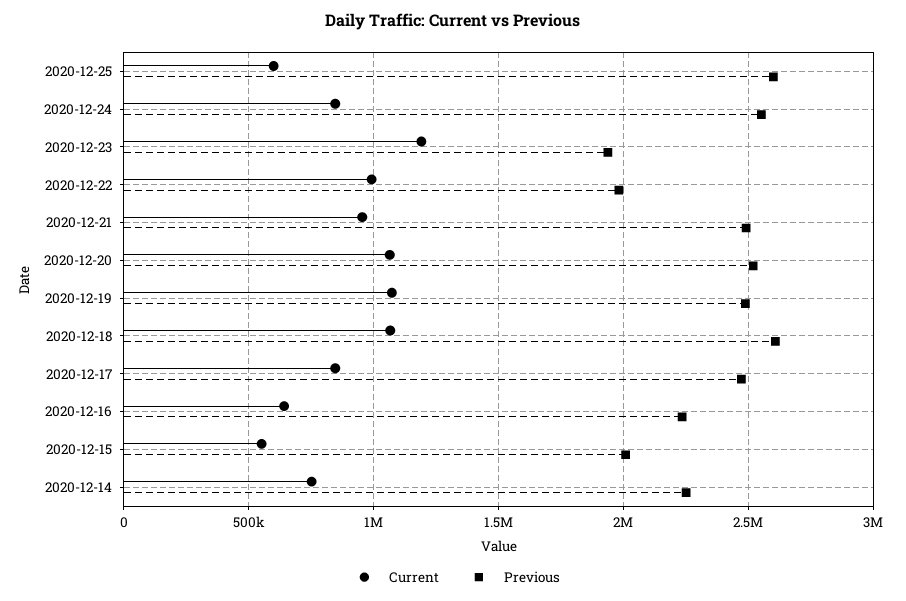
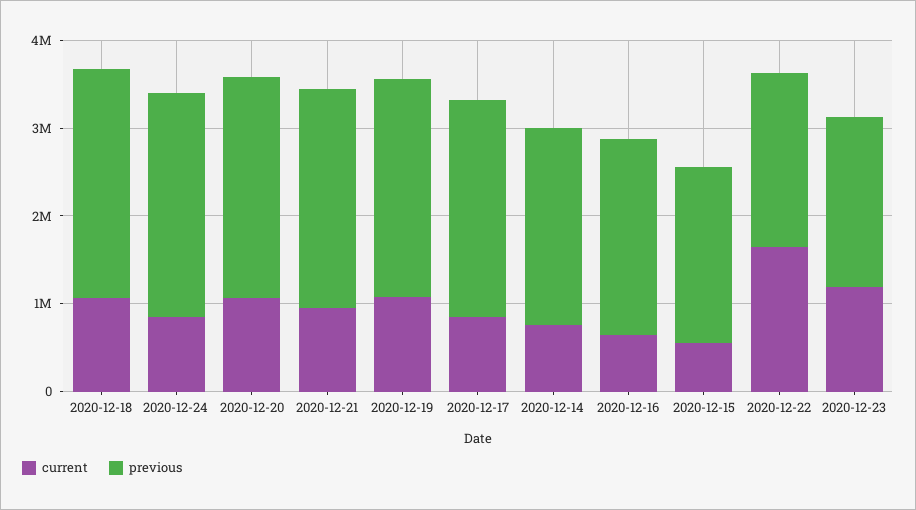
Current, 2020-12-25: 600000 -> none
Previous, 2020-12-25: 2600000 -> none
Current, 2020-12-22: 1000000 -> 1600000

